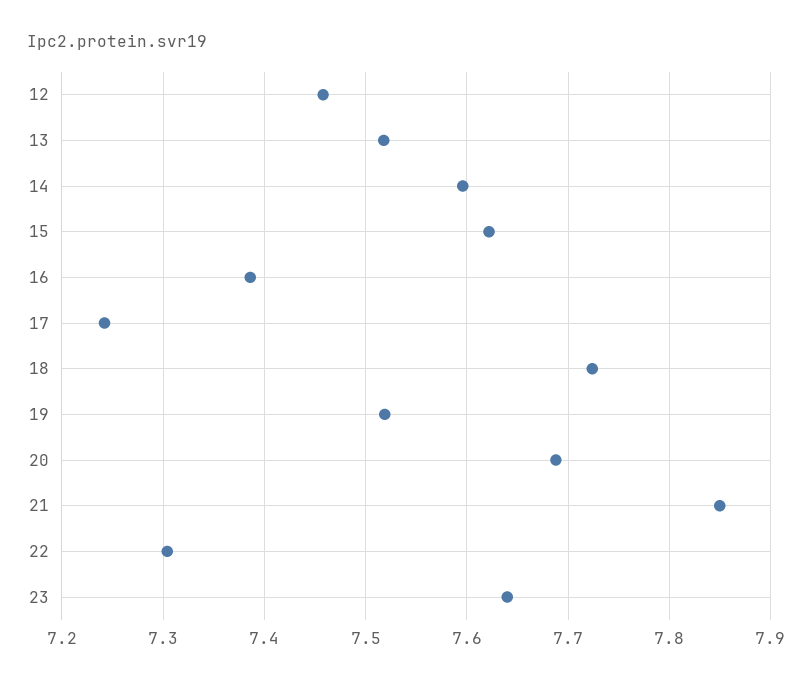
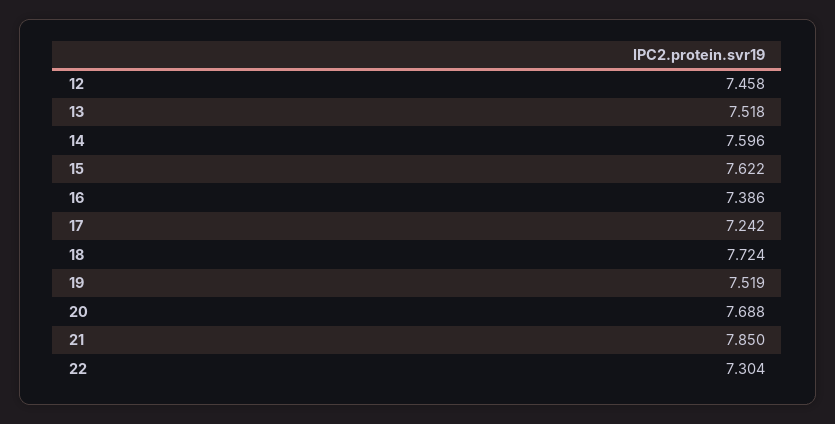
23: 7.64 -> none

